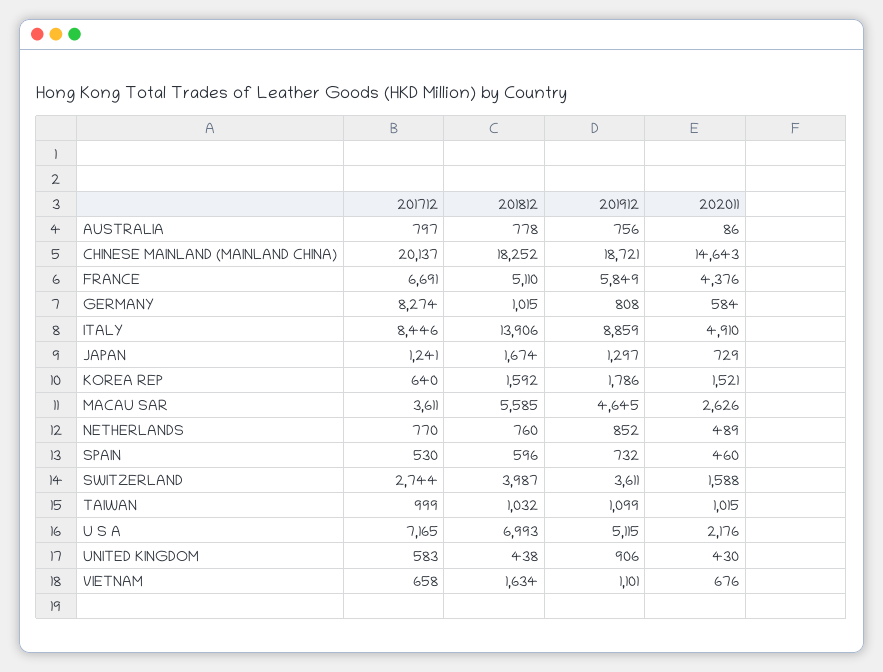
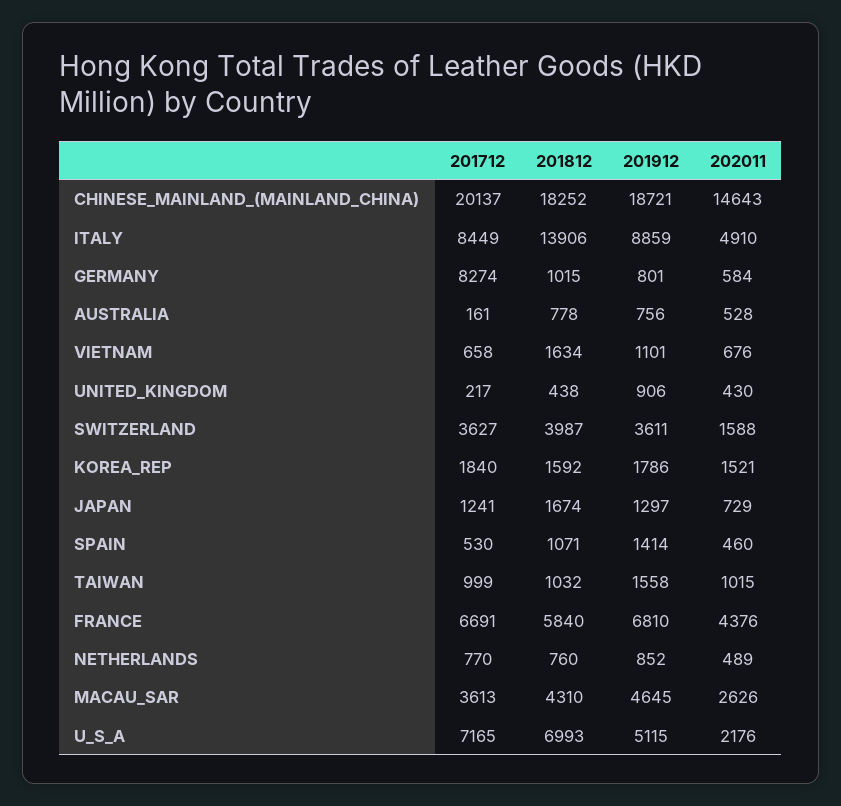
201712, AUSTRALIA: 797 -> 161
202011, AUSTRALIA: 86 -> 528
201812, FRANCE: 5110 -> 5840
201912, FRANCE: 5849 -> 6810
201912, GERMANY: 808 -> 801
201712, ITALY: 8446 -> 8449
201712, KOREA REP: 640 -> 1840
201712, MACAU SAR: 3611 -> 3613
201812, MACAU SAR: 5585 -> 4310
201812, SPAIN: 596 -> 1071
201912, SPAIN: 732 -> 1414
201712, SWITZERLAND: 2744 -> 3627
201912, TAIWAN: 1099 -> 1558
201712, UNITED KINGDOM: 583 -> 217

